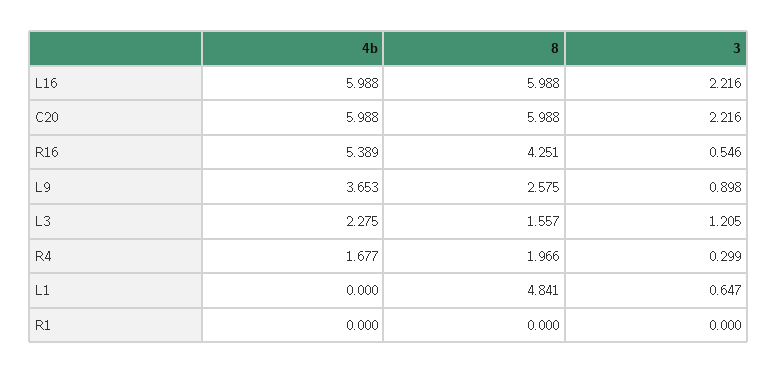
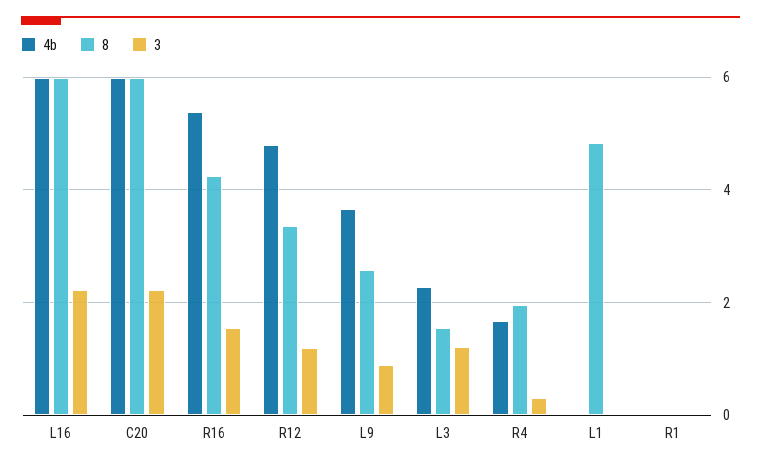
3, R16: 0.546 -> 1.6
3, L1: 0.647 -> 0
4b, R12: none -> 4.8
8, R12: none -> 3.4
3, R12: none -> 1.2

